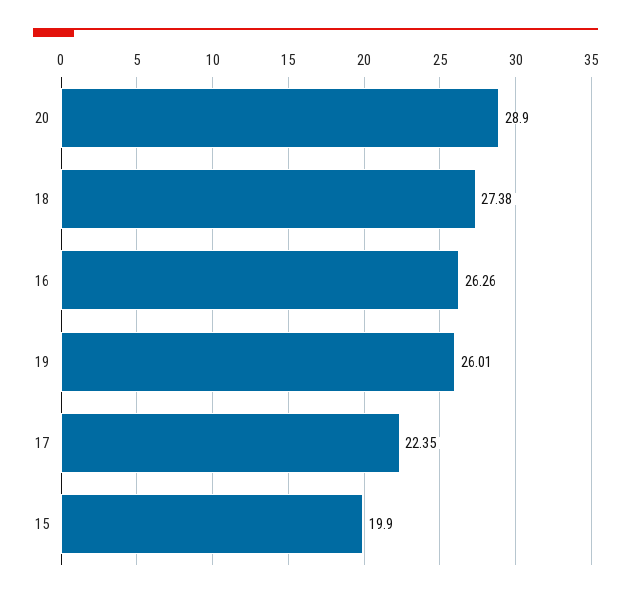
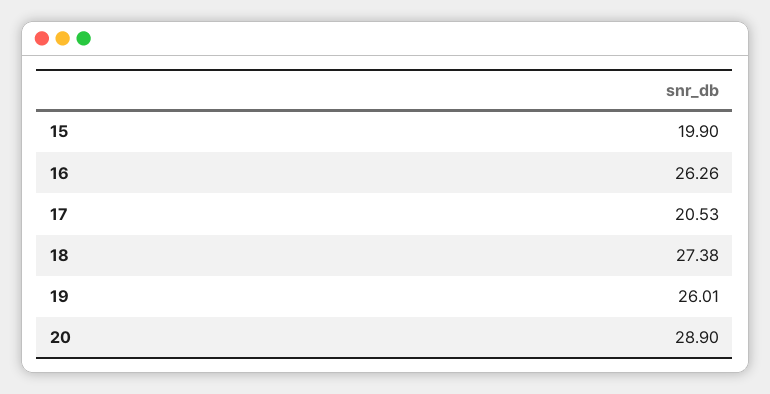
17: 22.35 -> 20.53

